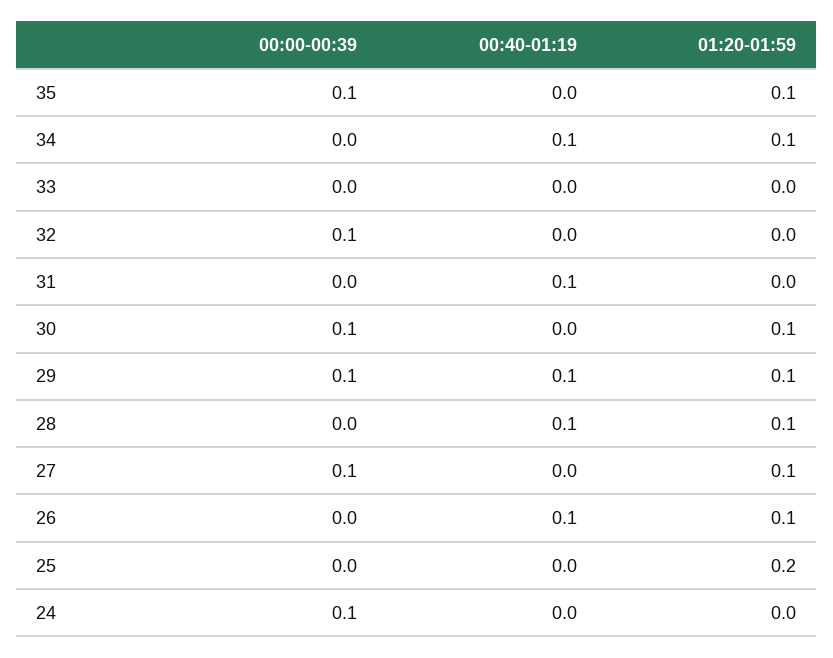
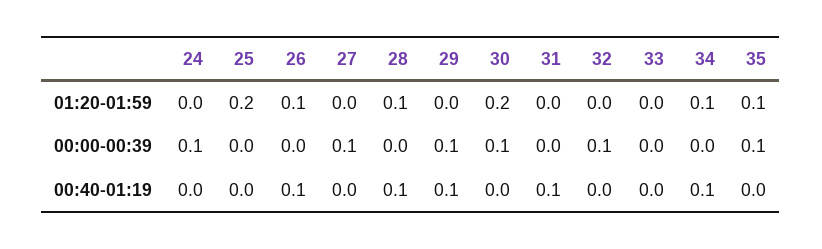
01:20-01:59, 30: 0.1 -> 0.2
01:20-01:59, 29: 0.1 -> 0
01:20-01:59, 27: 0.1 -> 0

